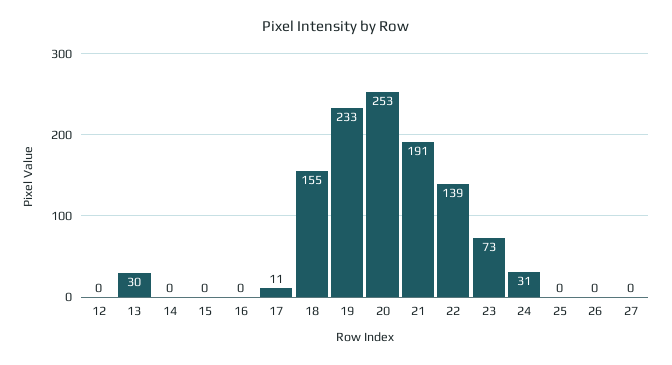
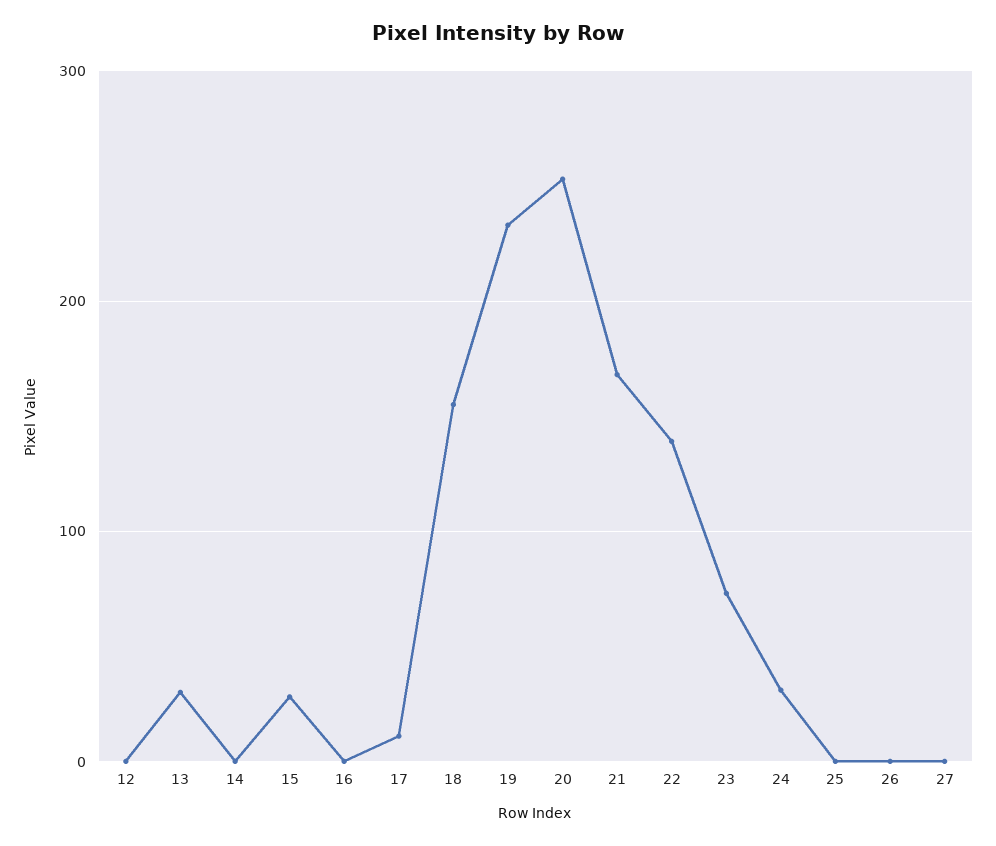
15: 0 -> 30
21: 191 -> 170

